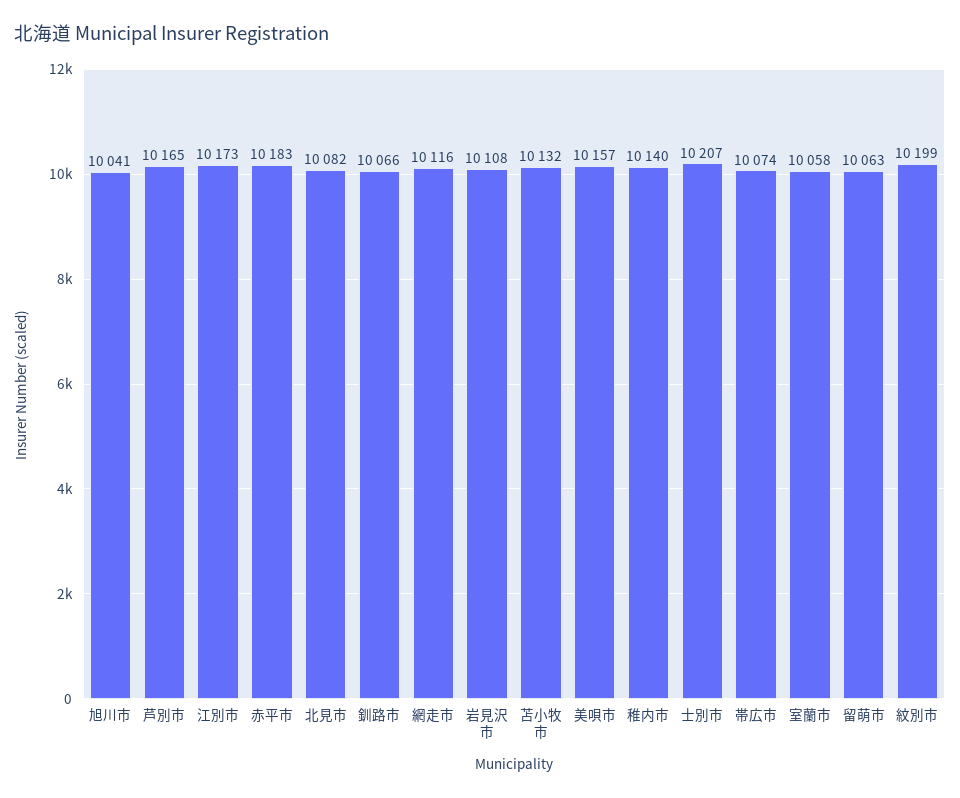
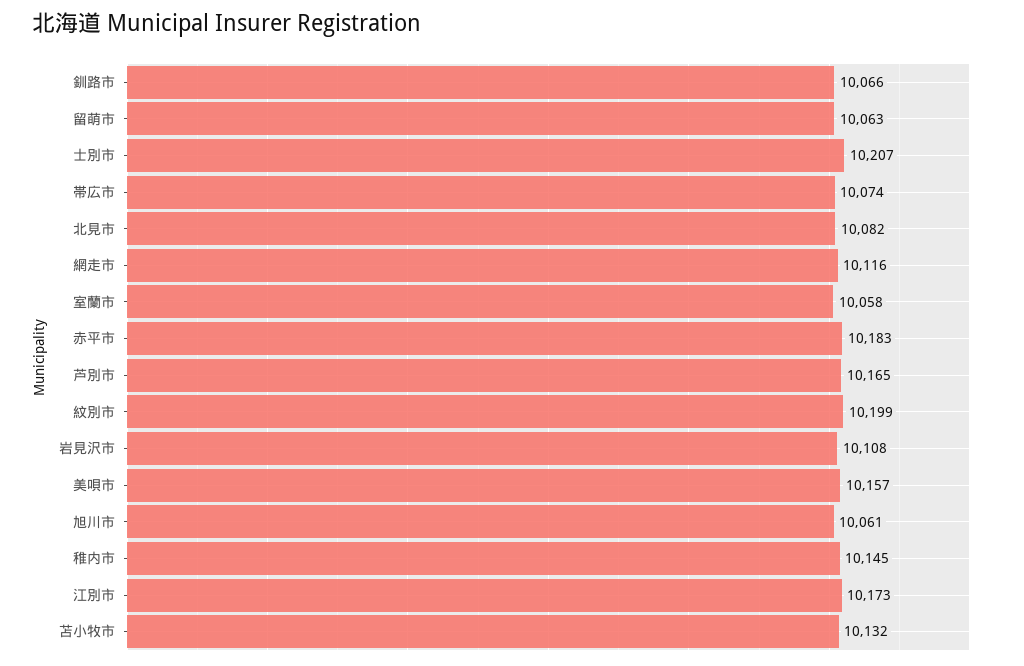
旭川市: 10041 -> 10061
稚内市: 10140 -> 10145

